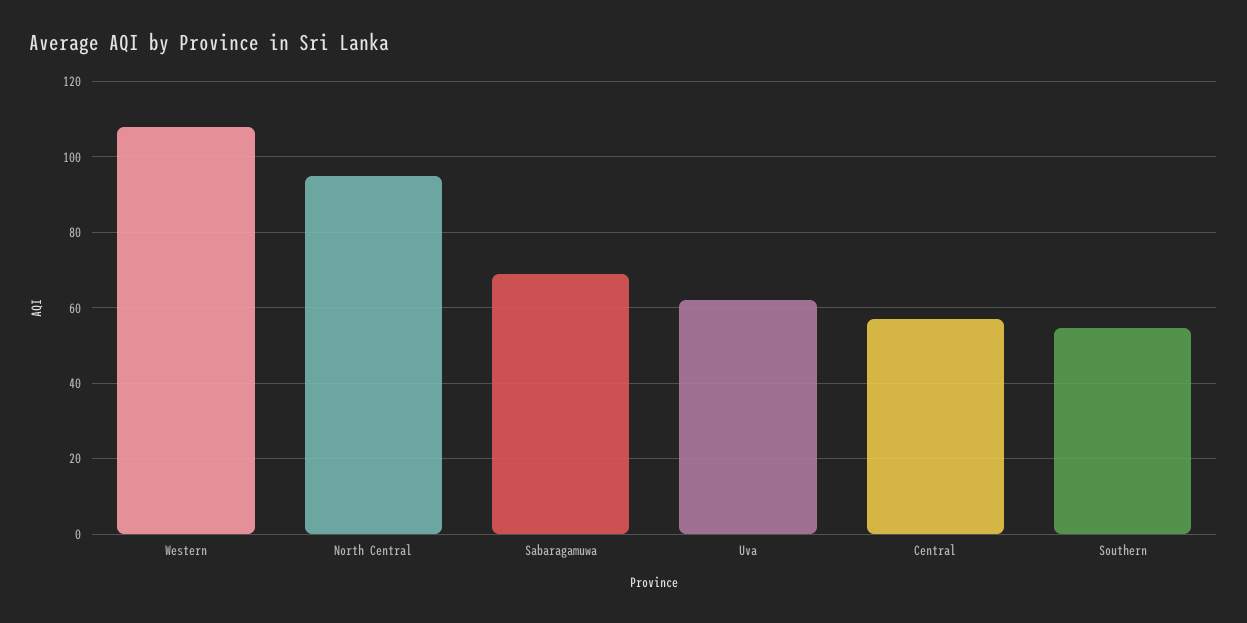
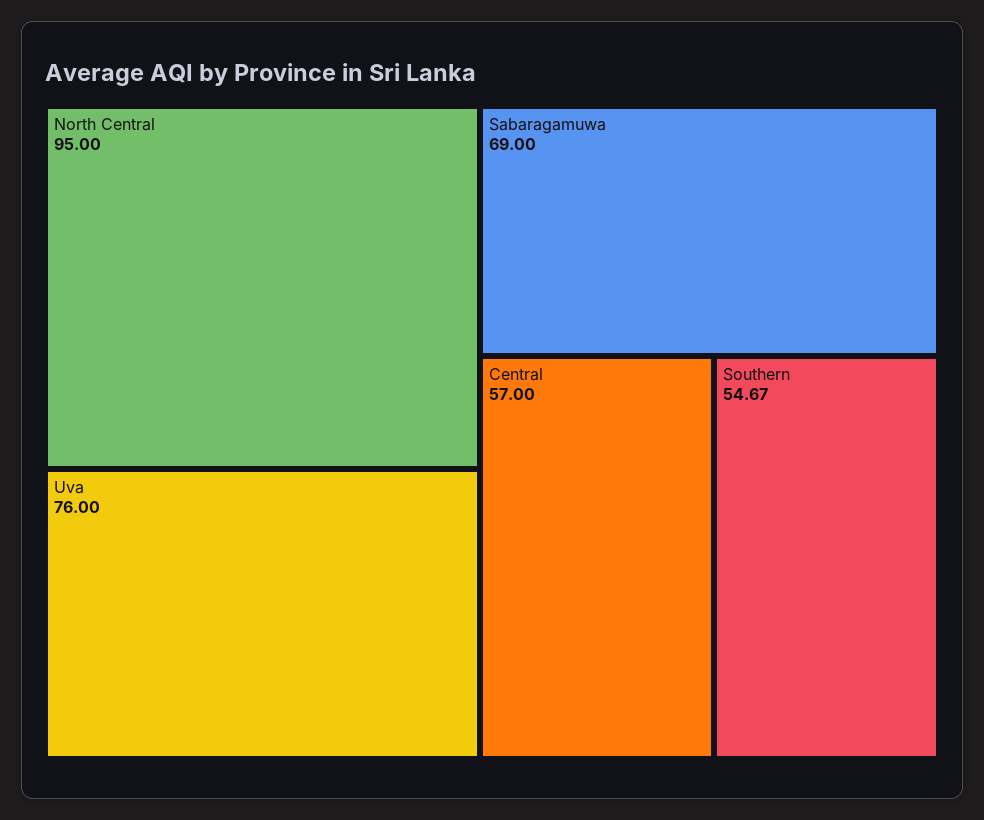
Western: 108 -> none
Uva: 62 -> 76

